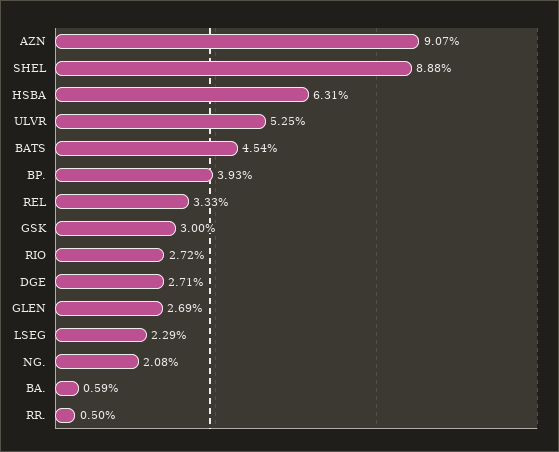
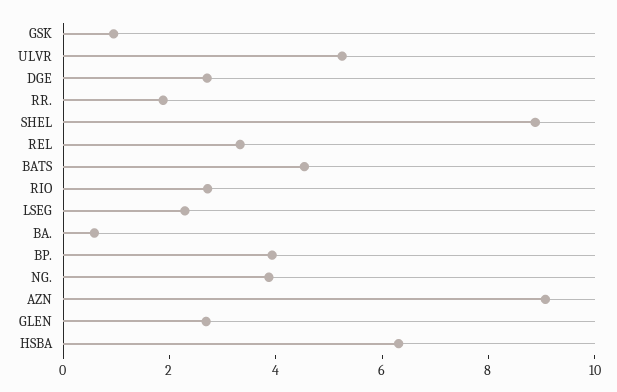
GSK: 3 -> 1
NG.: 2.08 -> 4
RR.: 0.5 -> 2

